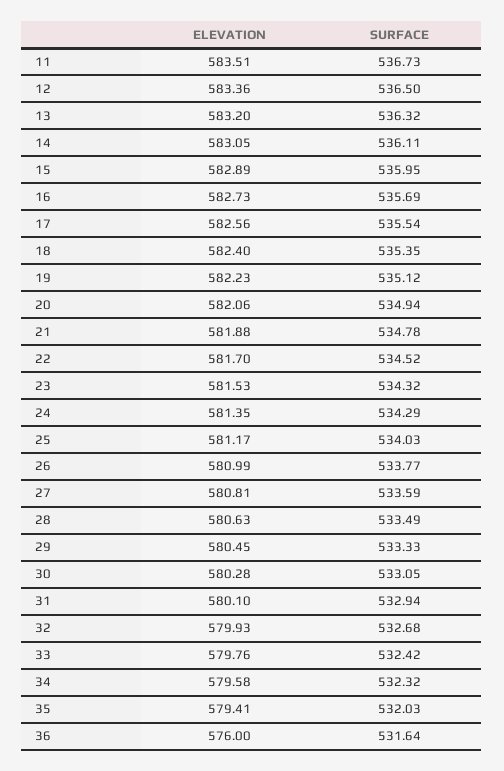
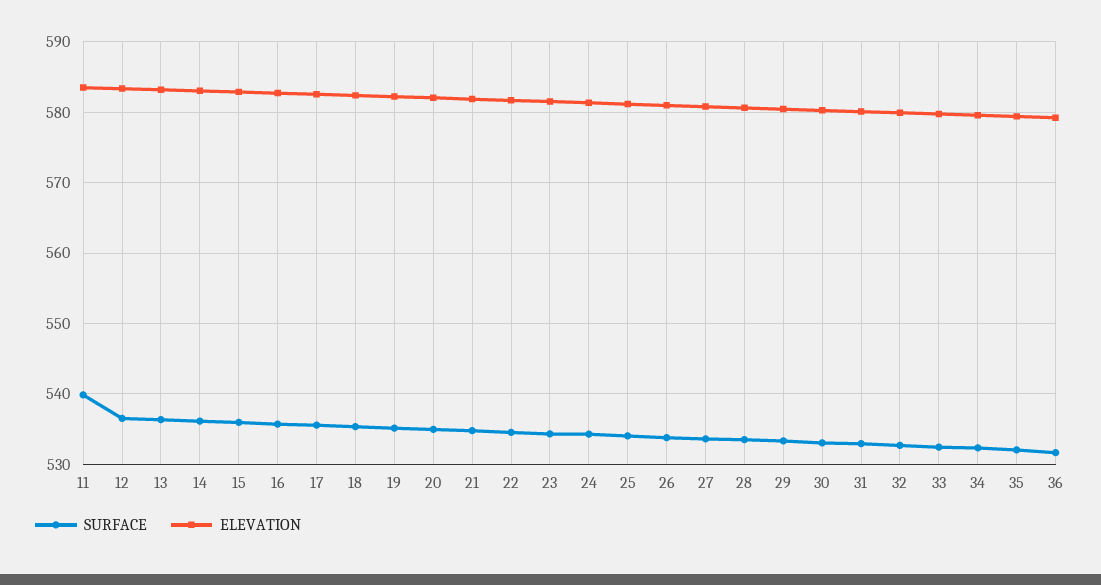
SURFACE, 11: 536.73 -> 540
ELEVATION, 36: 576 -> 579

